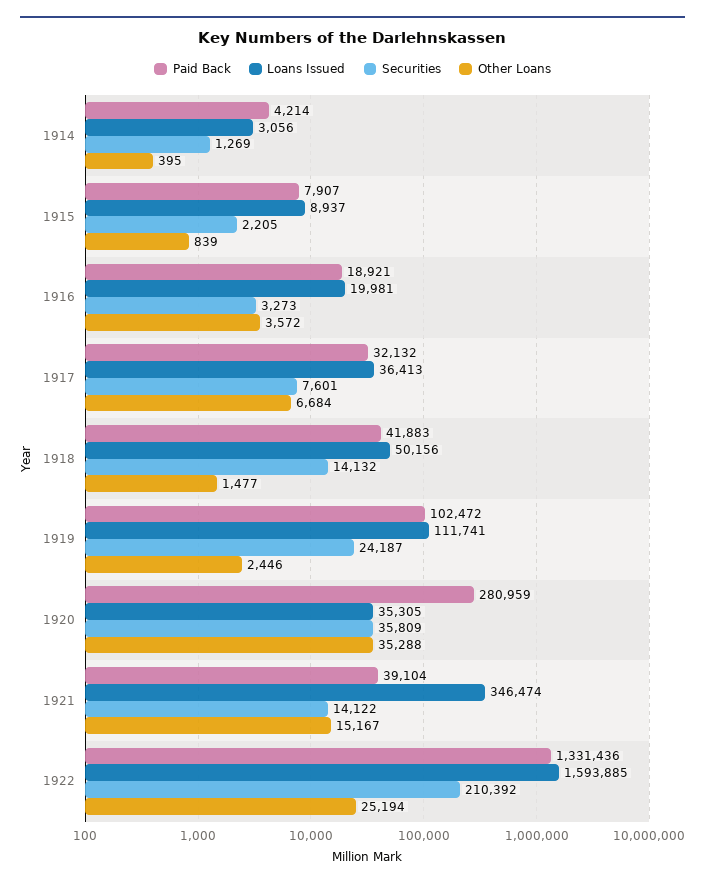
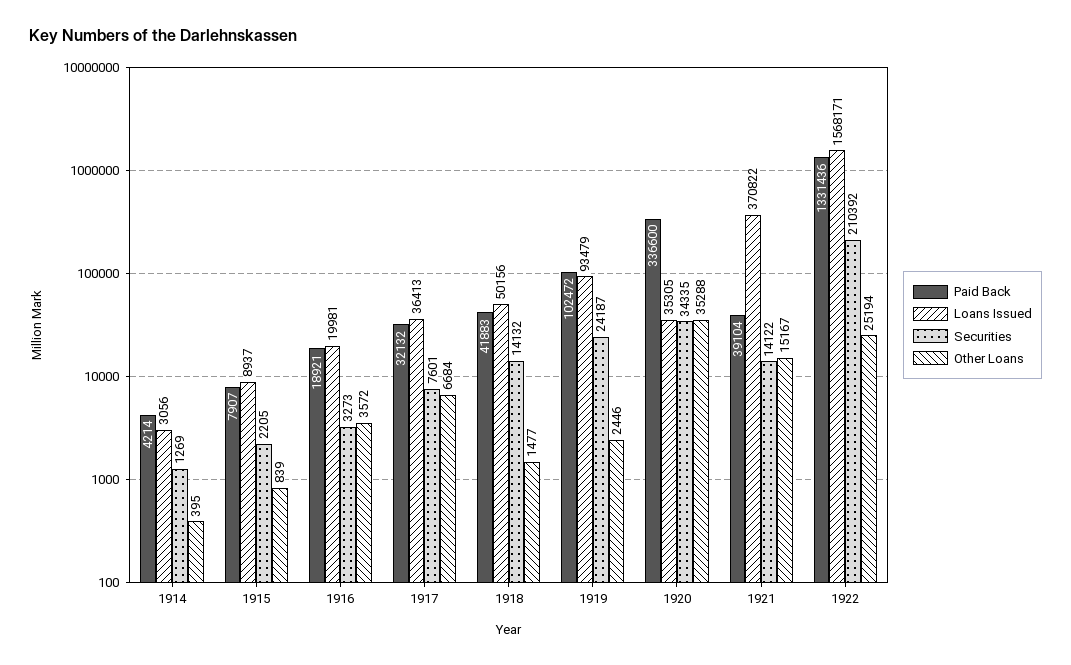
Loans Issued, 1919: 111741 -> 93479
Paid Back, 1920: 280959 -> 336600
Securities, 1920: 35809 -> 34335
Loans Issued, 1921: 346474 -> 370822
Loans Issued, 1922: 1593885 -> 1568171

